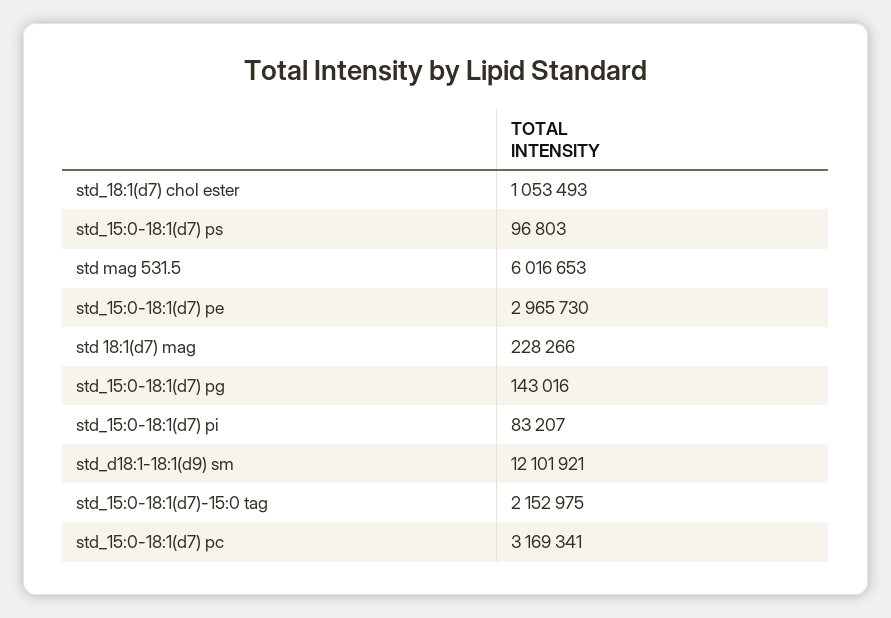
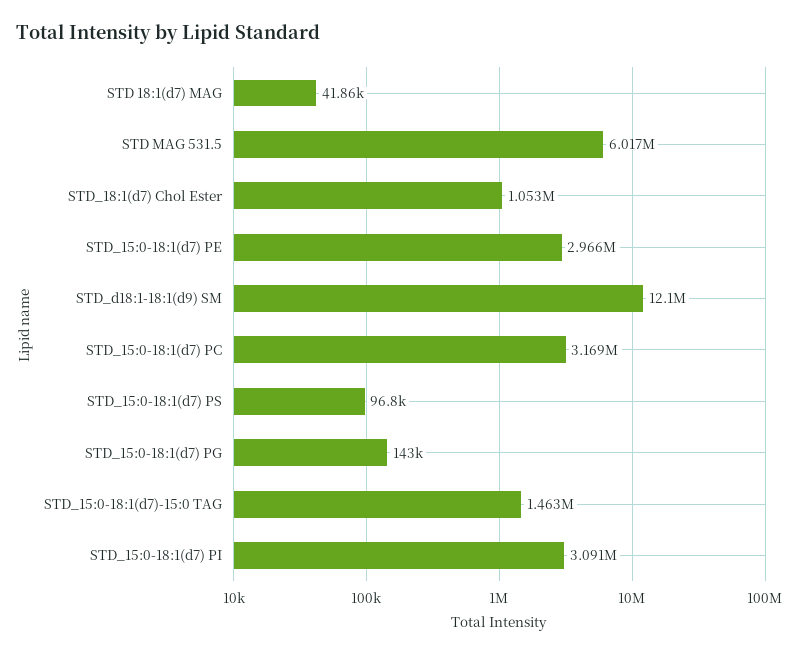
std 18:1(d7) mag: 228266 -> 41860
std_15:0-18:1(d7) pi: 83207 -> 3091000
std_15:0-18:1(d7)-15:0 tag: 2152975 -> 1463000

